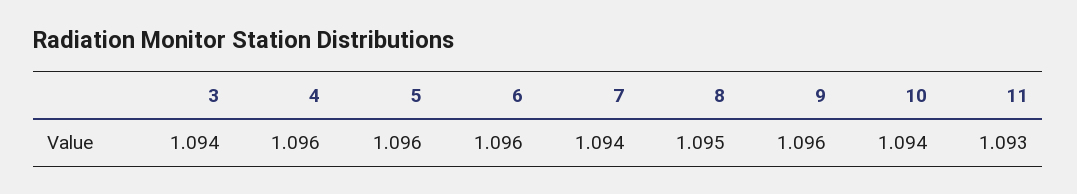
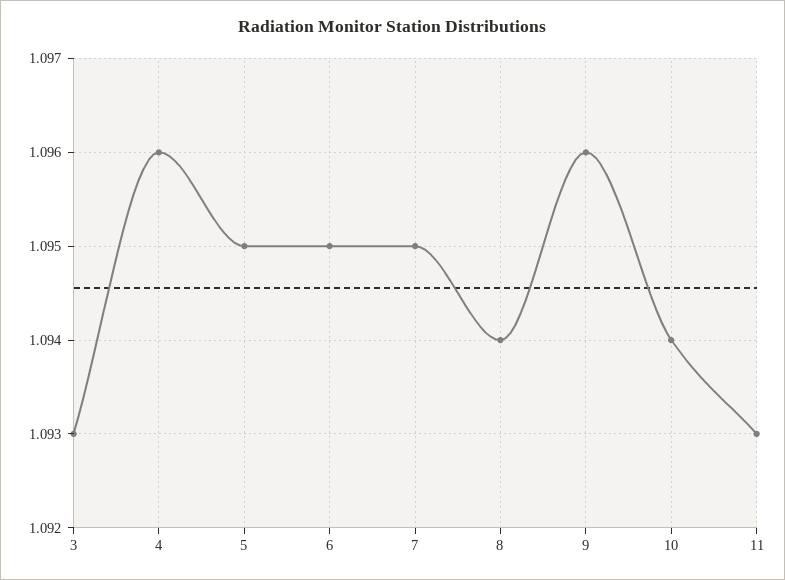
3: 1.094 -> 1.093
5: 1.096 -> 1.095
6: 1.096 -> 1.095
7: 1.094 -> 1.095
8: 1.095 -> 1.094

